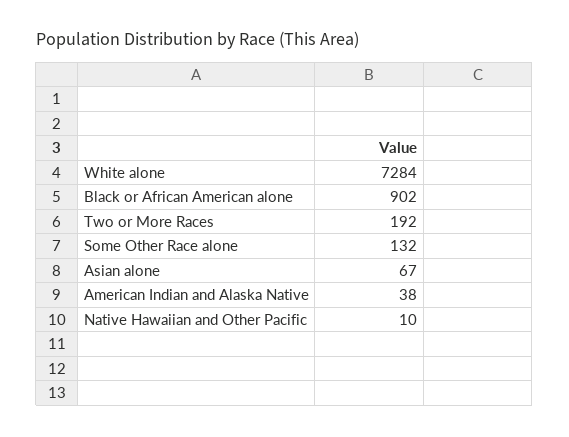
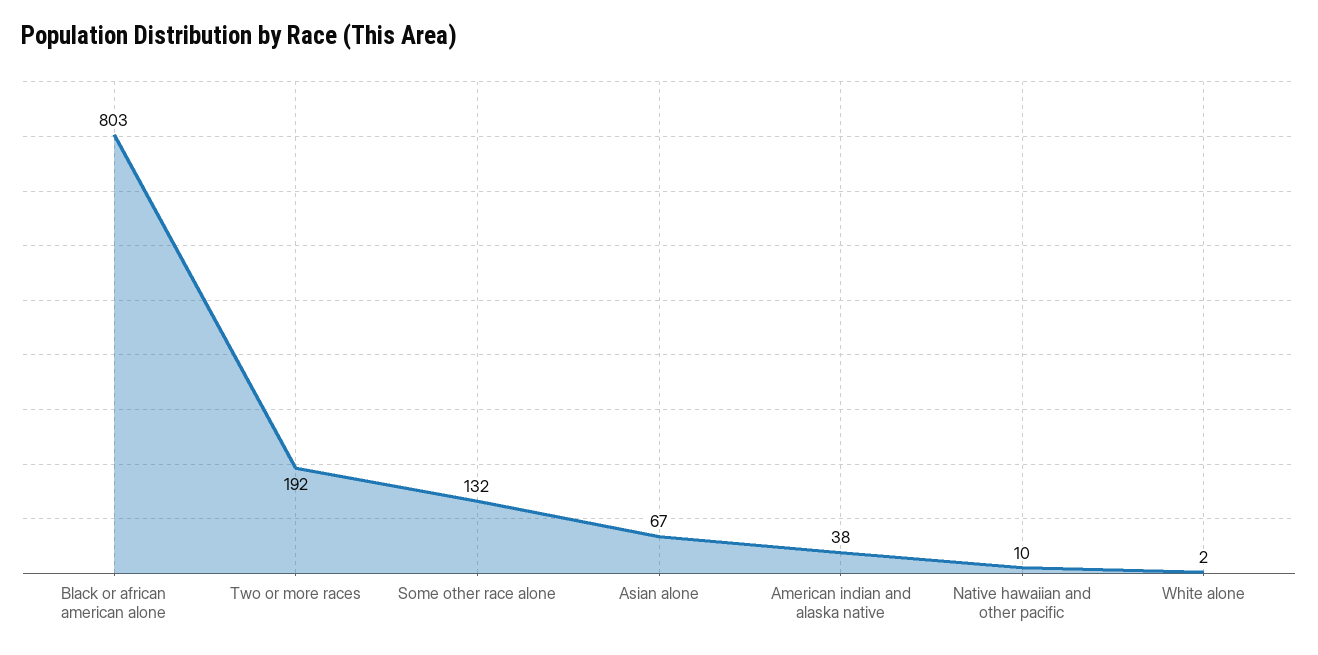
White alone: 7284 -> 2
Black or African American alone: 902 -> 803

